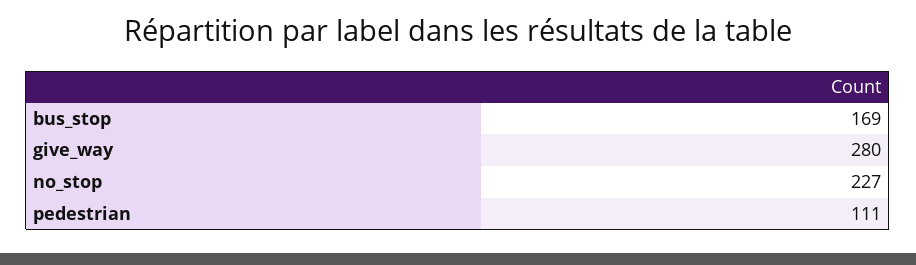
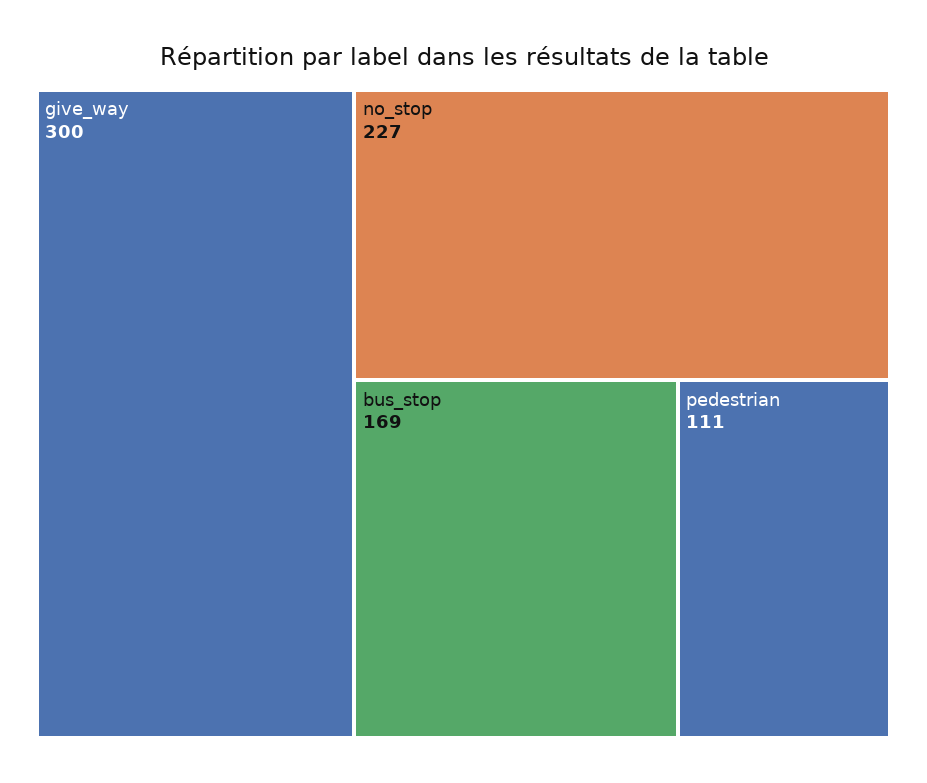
give_way: 280 -> 300

